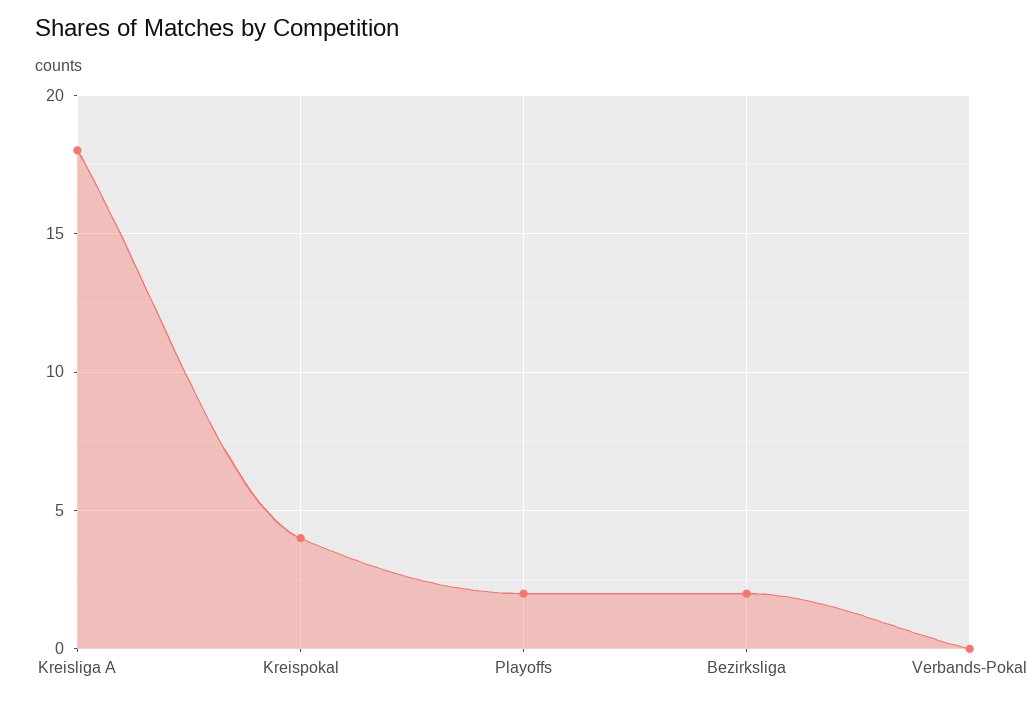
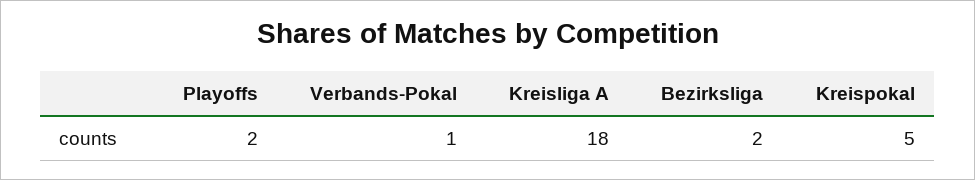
Kreispokal: 4 -> 5
Verbands-Pokal: 0 -> 1

